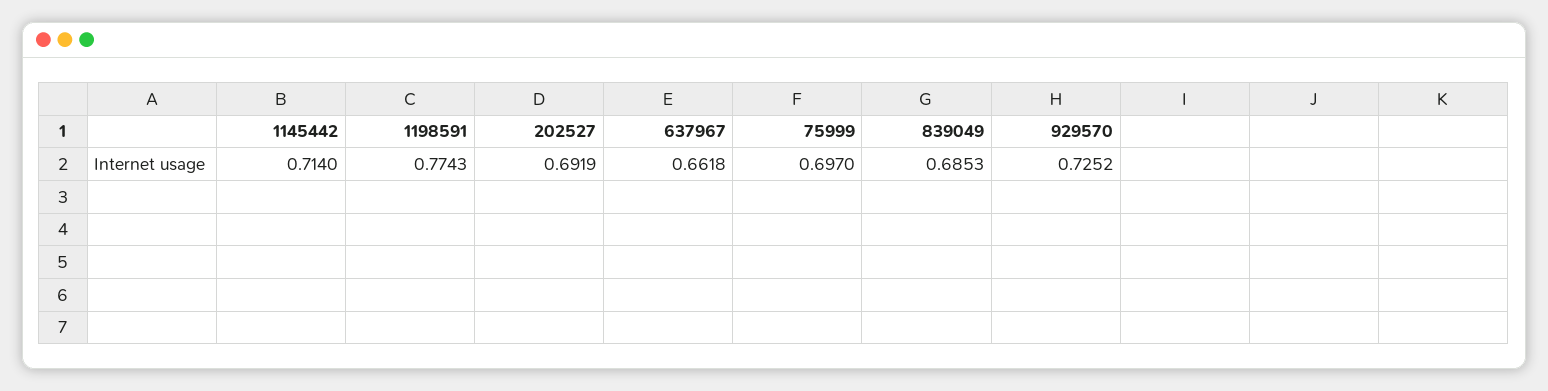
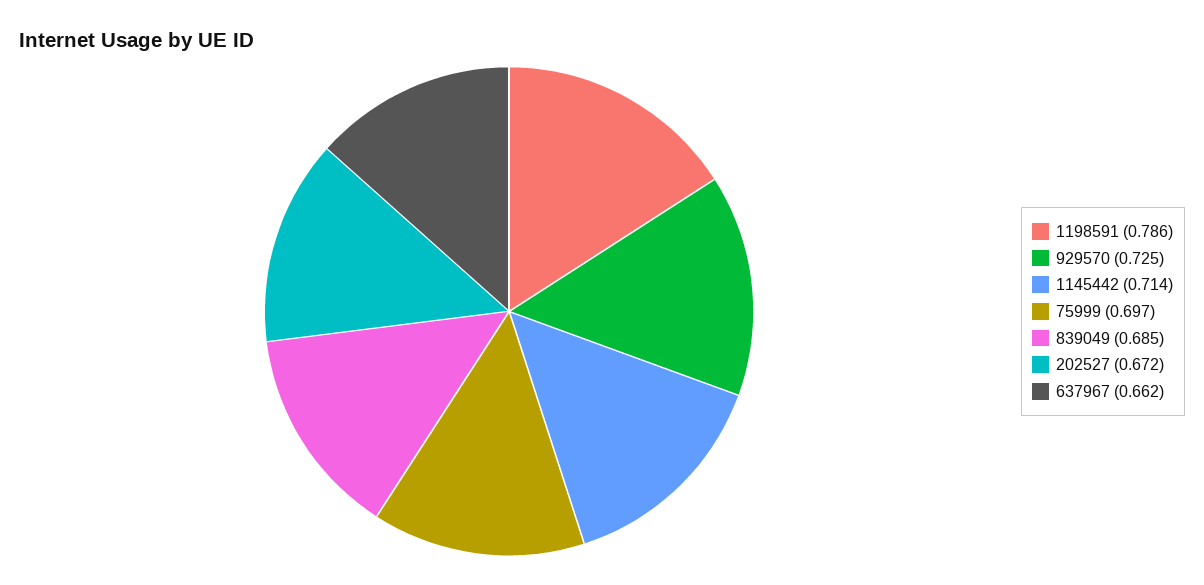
1198591: 0.7743 -> 0.786
202527: 0.6919 -> 0.672

